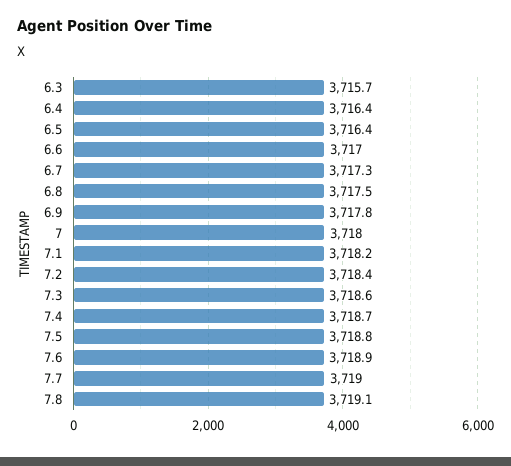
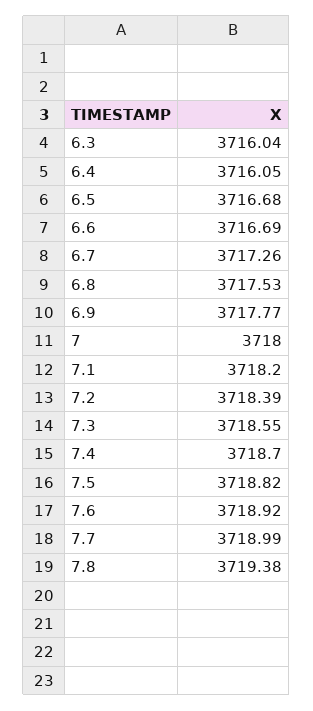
6.3: 3715.7 -> 3716.04
6.4: 3716.4 -> 3716.05
6.5: 3716.4 -> 3716.68
6.6: 3717 -> 3716.69
7.8: 3719.1 -> 3719.38

